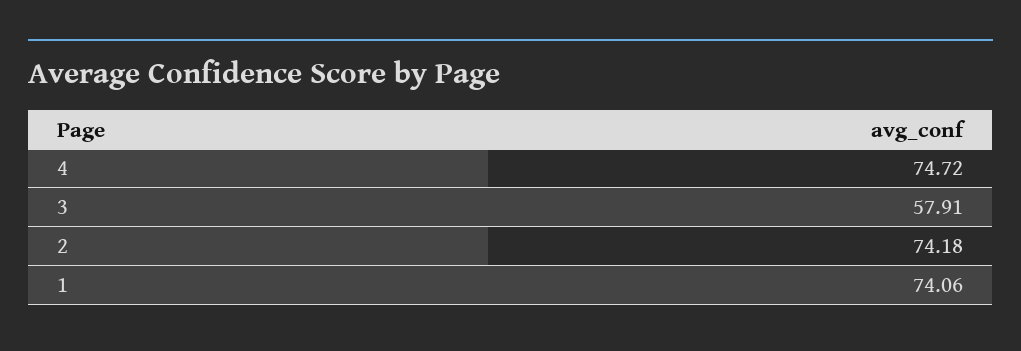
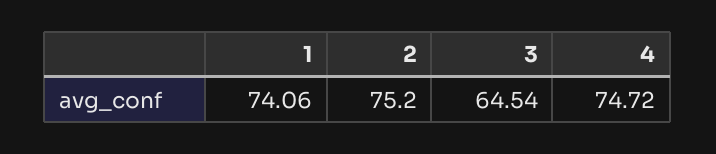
3: 57.91 -> 64.54
2: 74.18 -> 75.2

